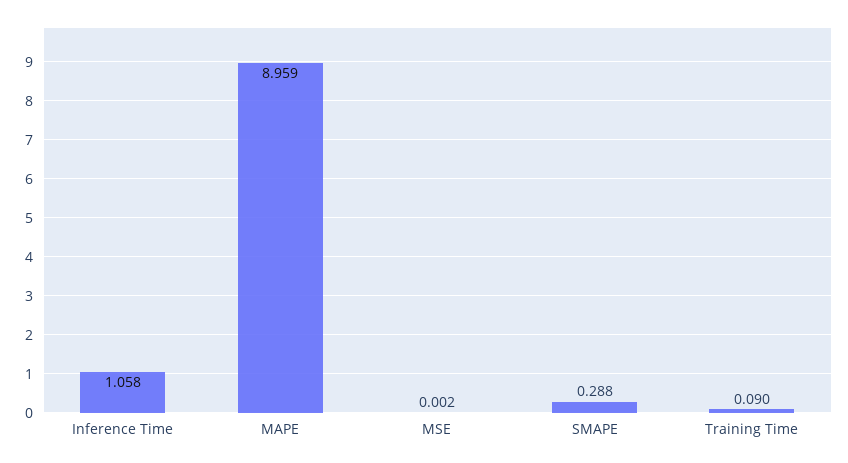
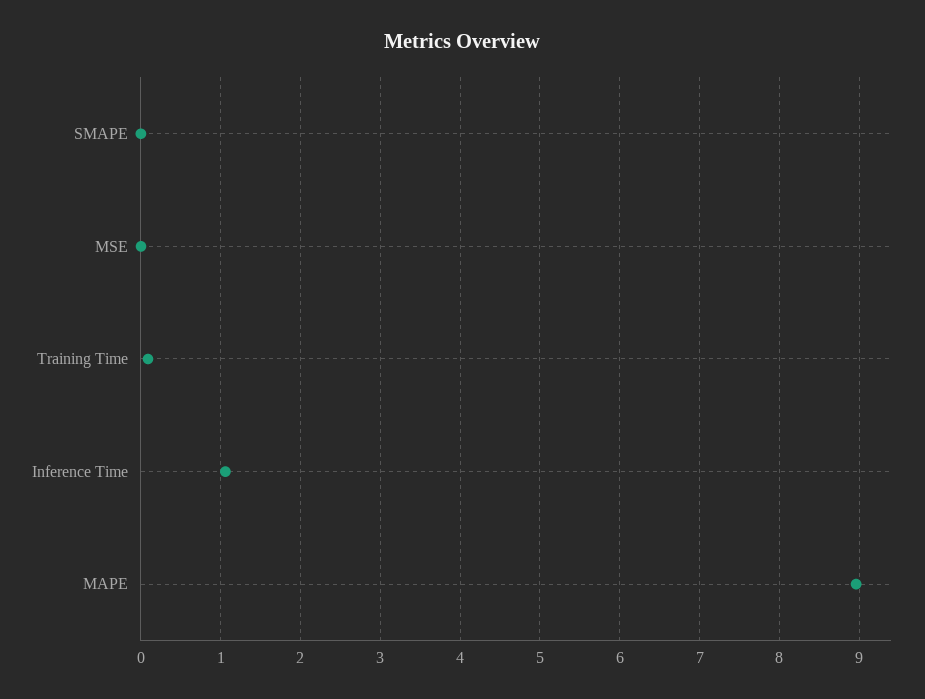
SMAPE: 0.288 -> 0

